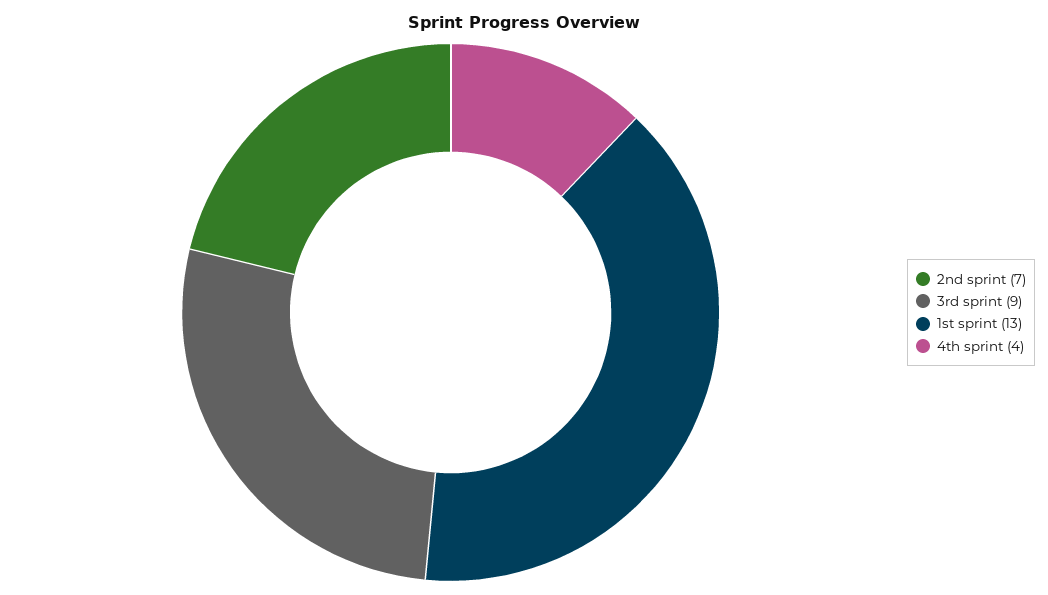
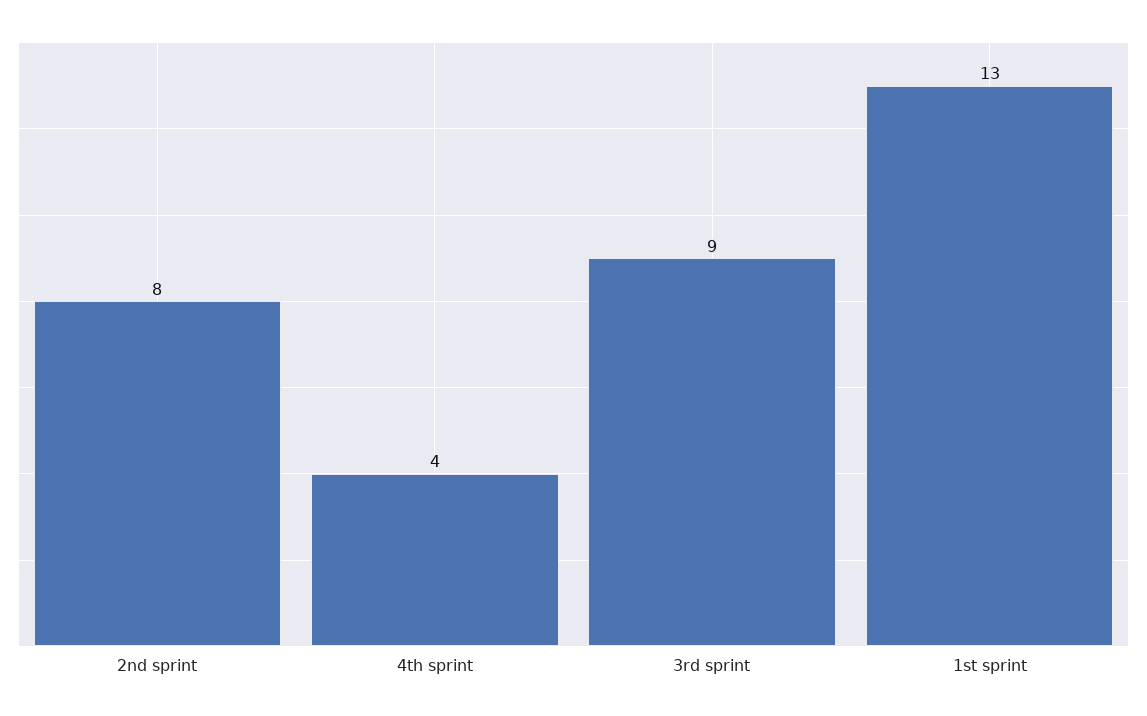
2nd sprint: 7 -> 8

